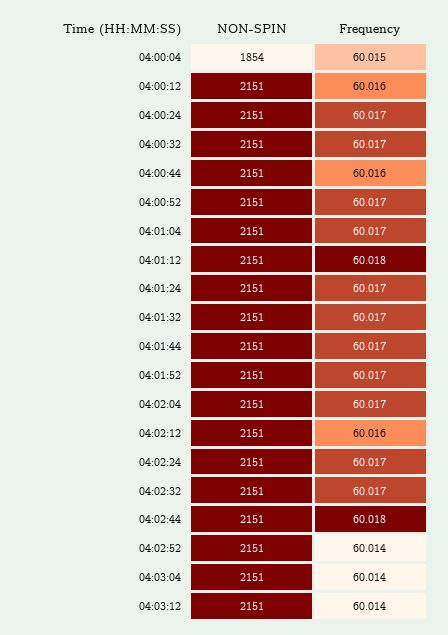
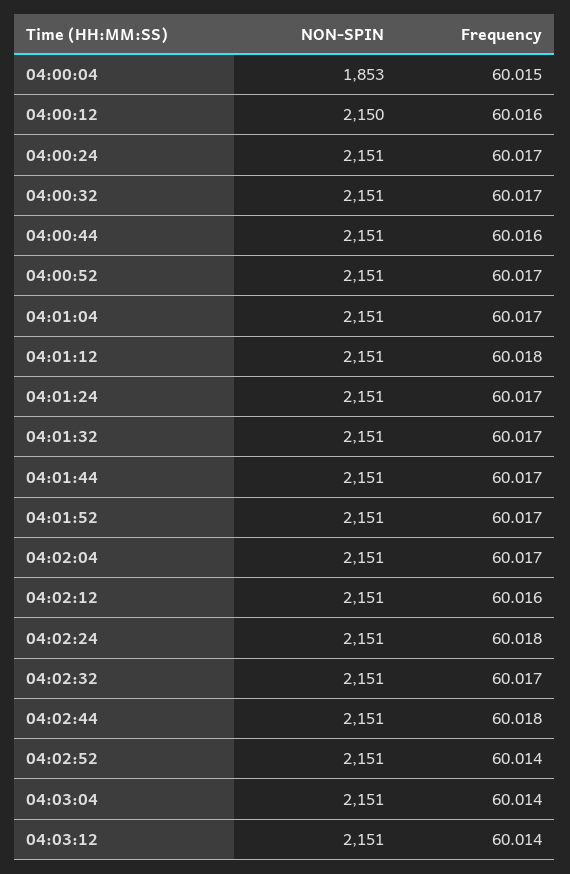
NON-SPIN, 04:00:04: 1854 -> 1853
NON-SPIN, 04:00:12: 2151 -> 2150
Frequency, 04:02:24: 60.017 -> 60.018

